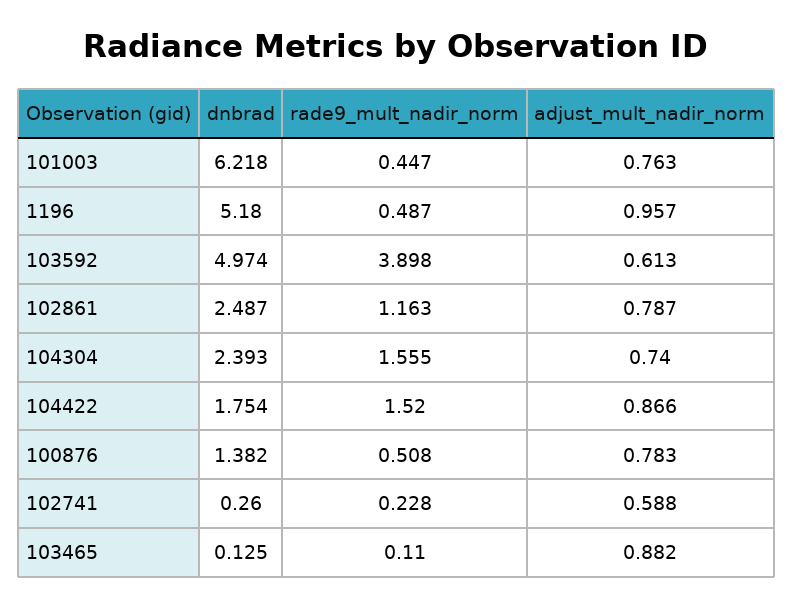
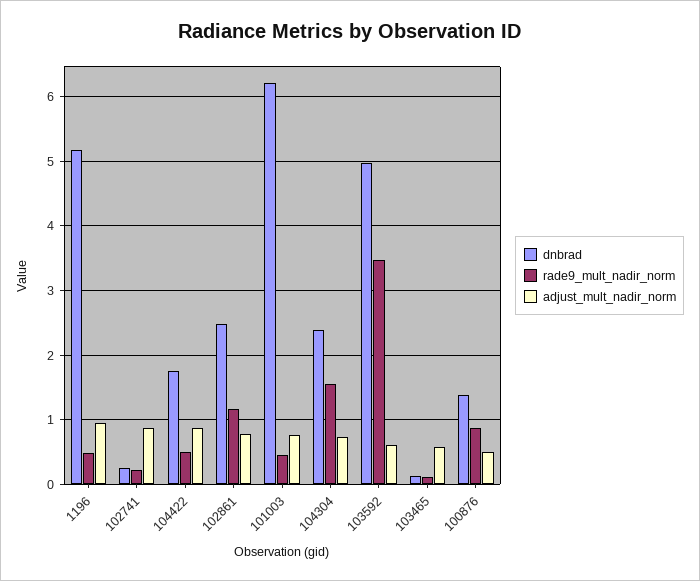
rade9_mult_nadir_norm, 103592: 3.898 -> 3.5
rade9_mult_nadir_norm, 104422: 1.52 -> 0.5
rade9_mult_nadir_norm, 100876: 0.508 -> 0.9
adjust_mult_nadir_norm, 100876: 0.783 -> 0.5
adjust_mult_nadir_norm, 102741: 0.588 -> 0.9
adjust_mult_nadir_norm, 103465: 0.882 -> 0.6

